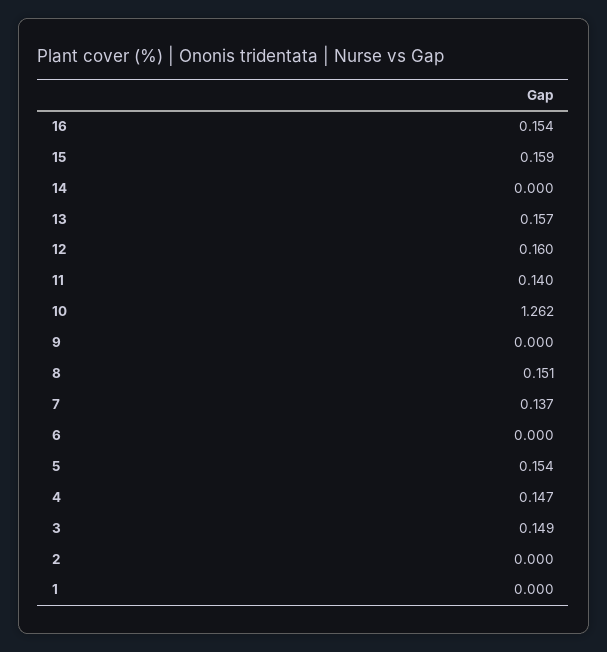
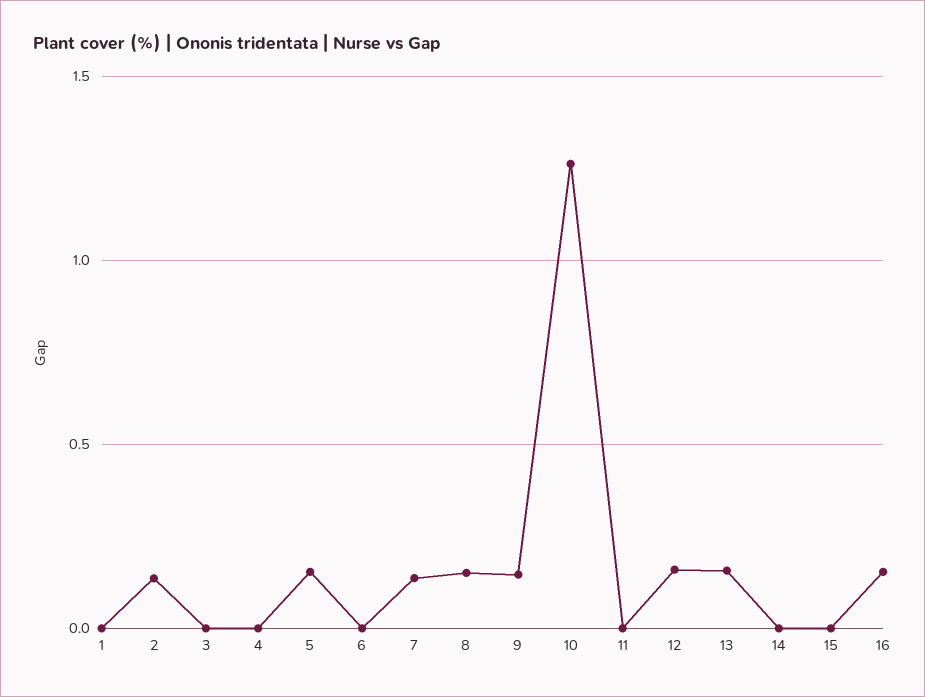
15: 0.159 -> 0
11: 0.14 -> 0
9: 0 -> 0.15
4: 0.147 -> 0
3: 0.149 -> 0
2: 0 -> 0.15

